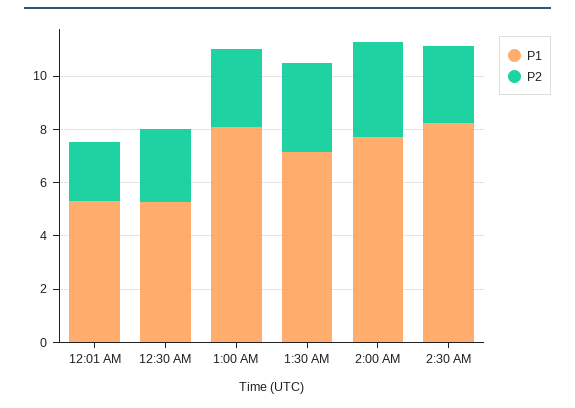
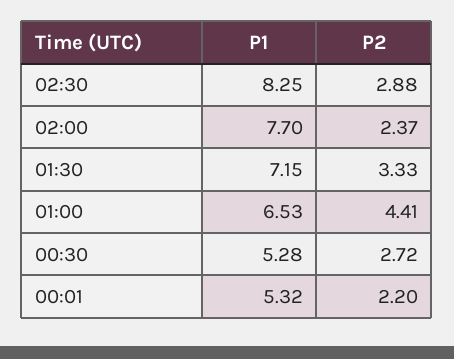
P1, 1:00 AM: 8 -> 6.53
P2, 1:00 AM: 3 -> 4.41
P2, 2:00 AM: 3.5 -> 2.37

